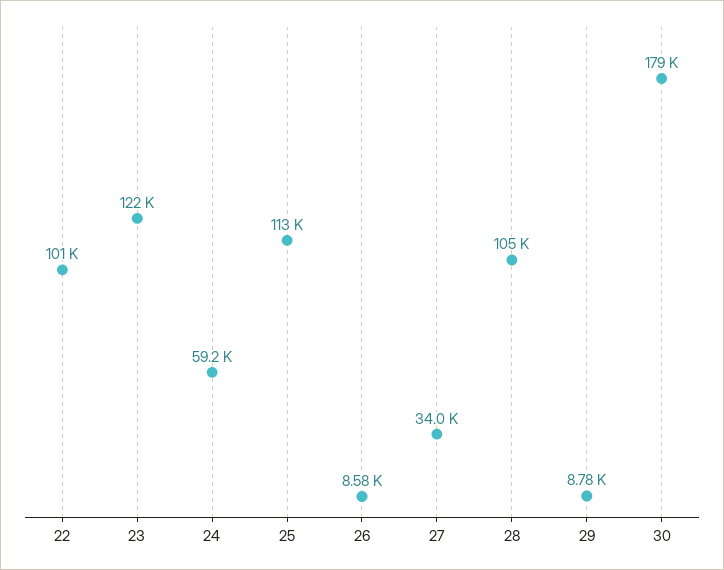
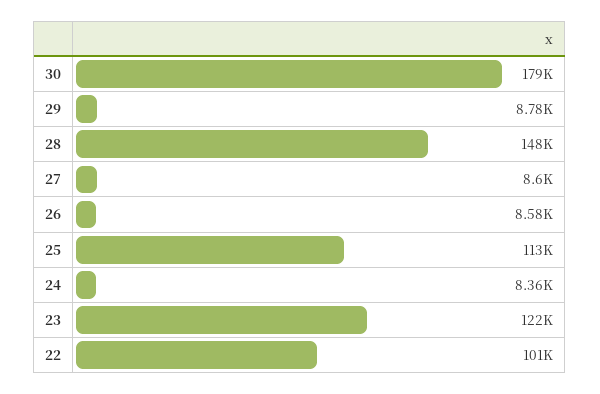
24: 59200 -> 8360
27: 34000 -> 8600
28: 105000 -> 148000

